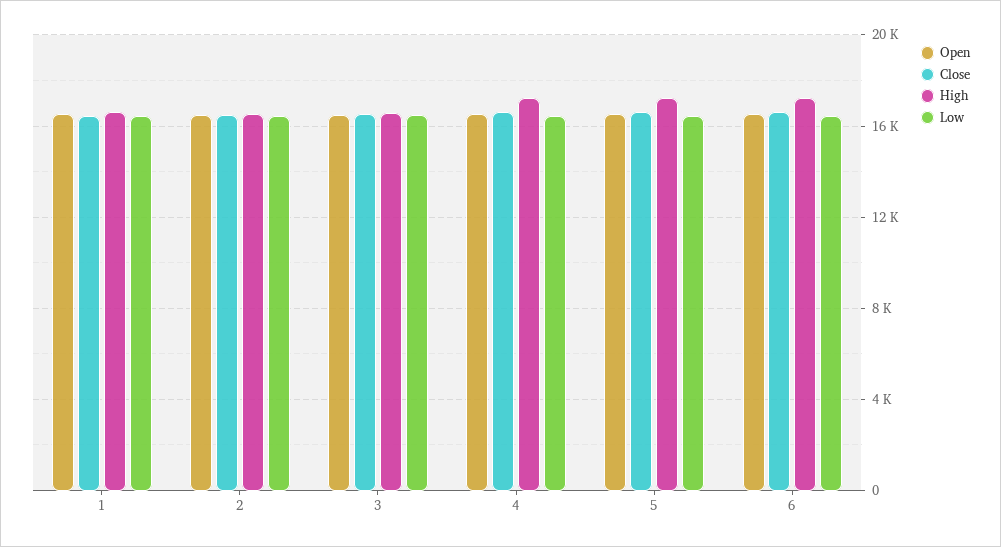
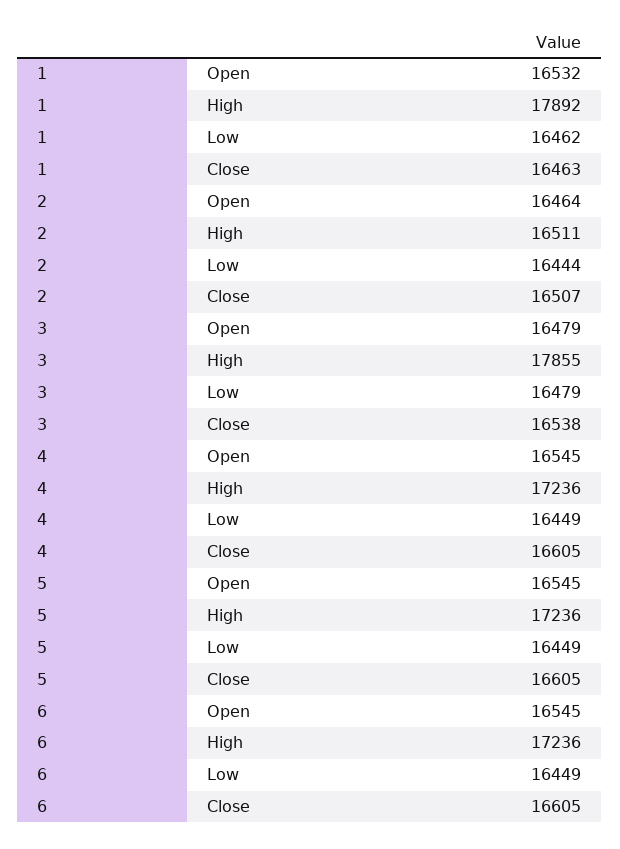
High, 1: 16500 -> 17892
High, 3: 16500 -> 17855

